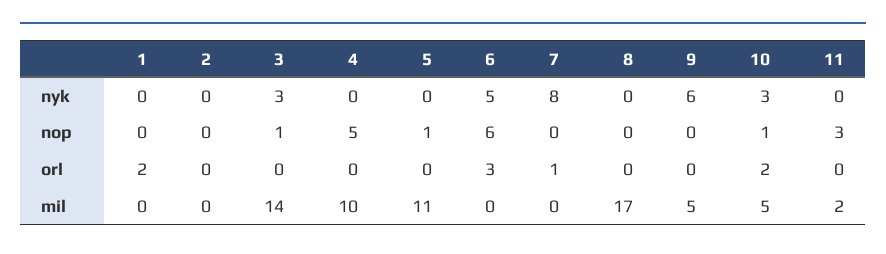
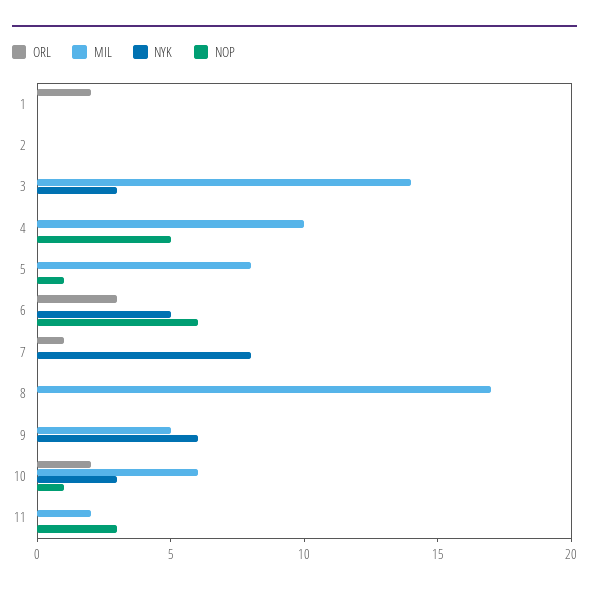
nop, 3: 1 -> 0
mil, 5: 11 -> 8
mil, 10: 5 -> 6

